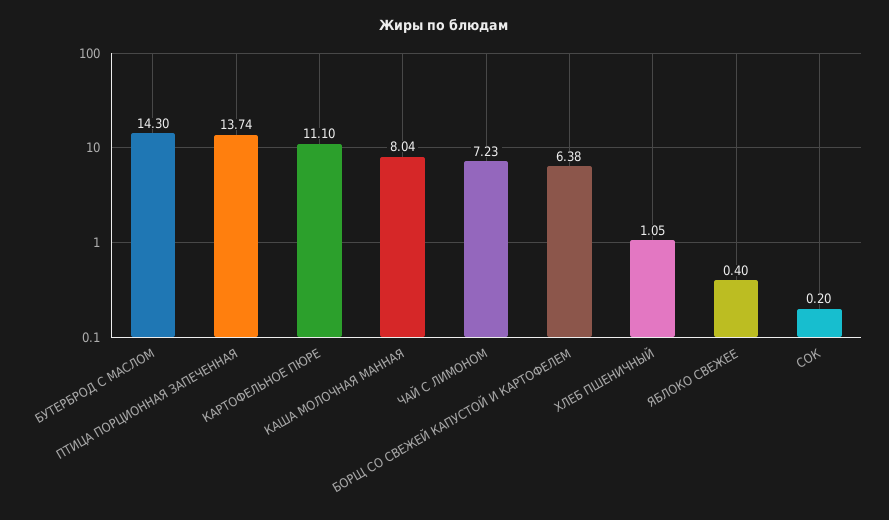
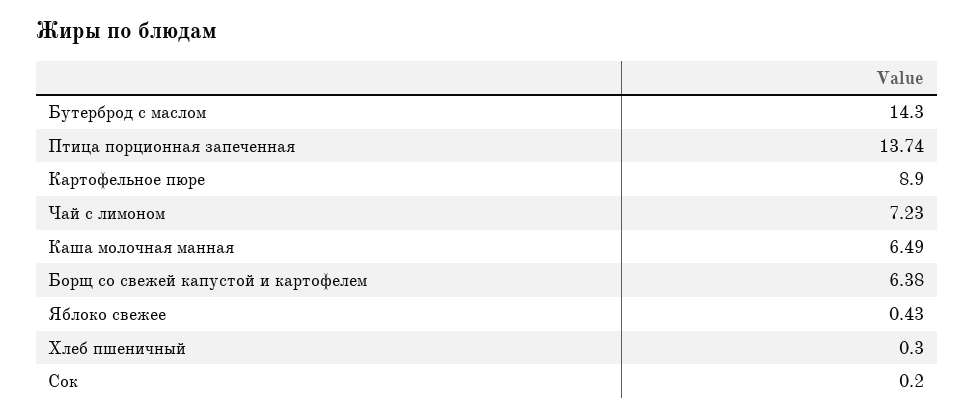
КАРТОФЕЛЬНОЕ ПЮРЕ: 11.1 -> 8.9
КАША МОЛОЧНАЯ МАННАЯ: 8.04 -> 6.49
ХЛЕБ ПШЕНИЧНЫЙ: 1.05 -> 0.3
ЯБЛОКО СВЕЖЕЕ: 0.4 -> 0.43

